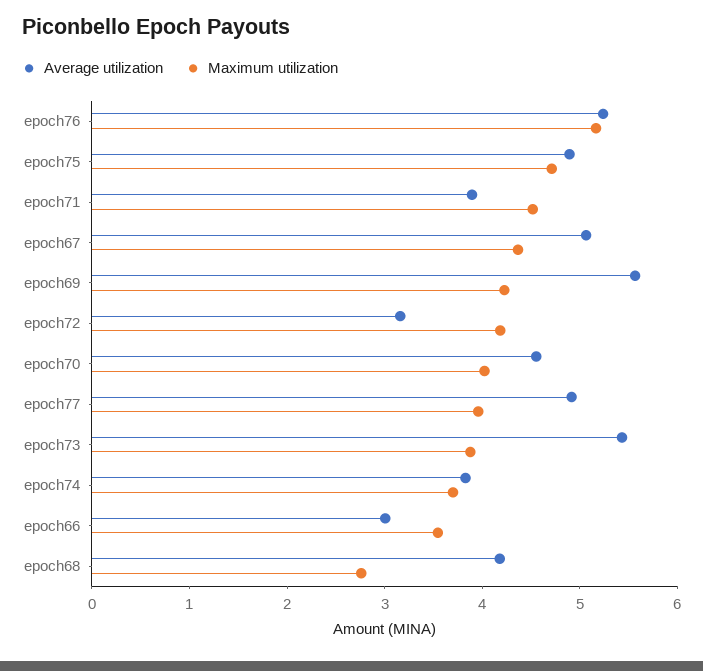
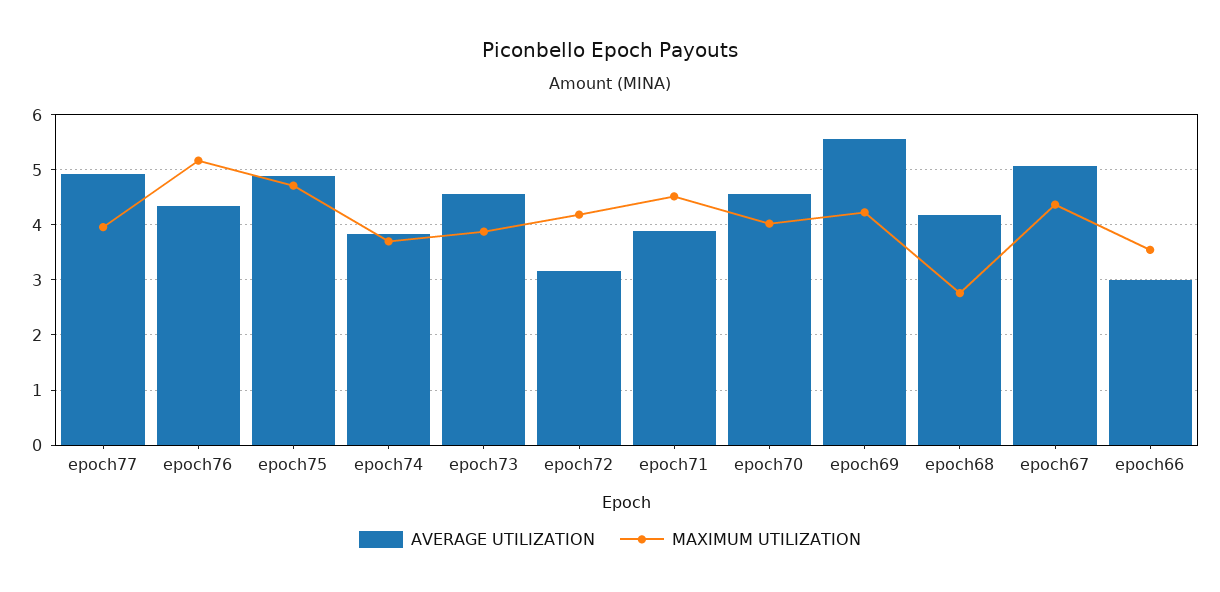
Average utilization, epoch76: 5.2 -> 4.4
Average utilization, epoch73: 5.4 -> 4.6

